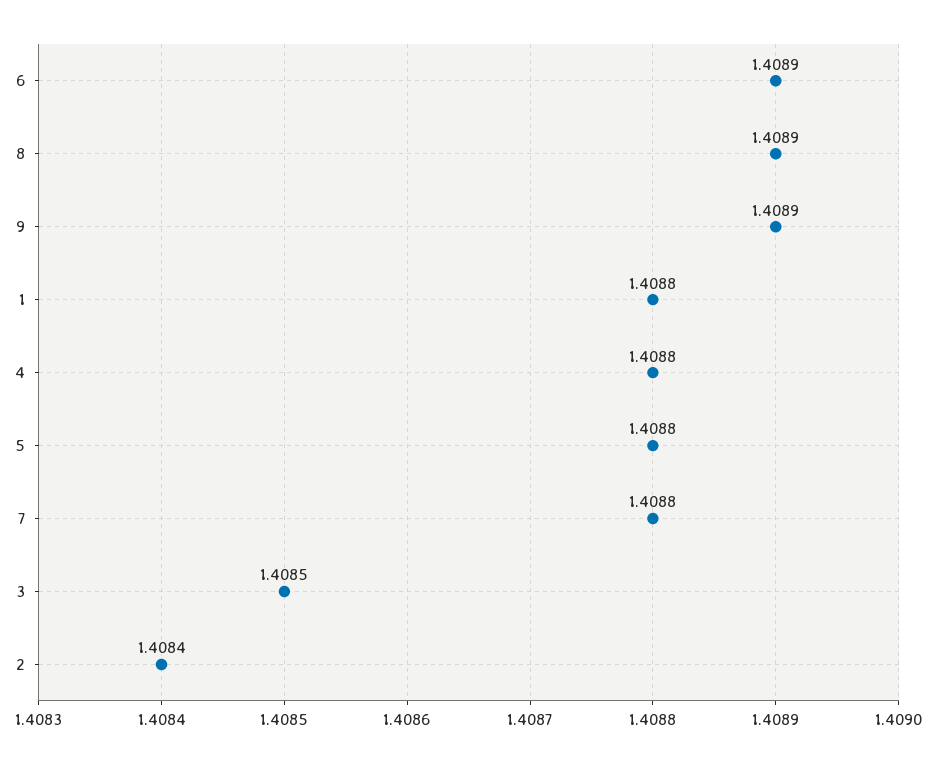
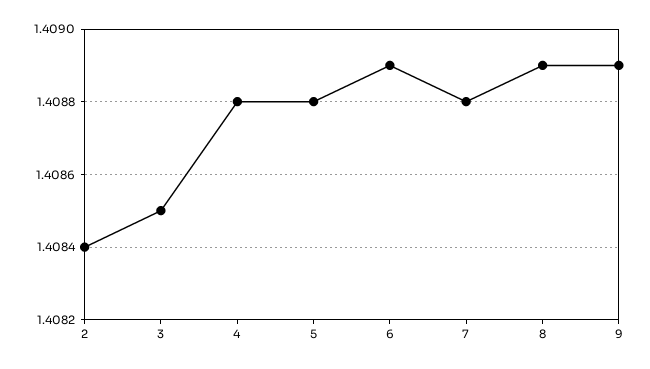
1: 1.4088 -> none

